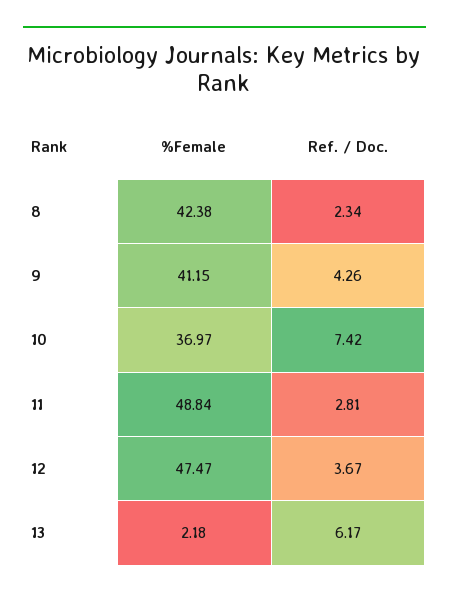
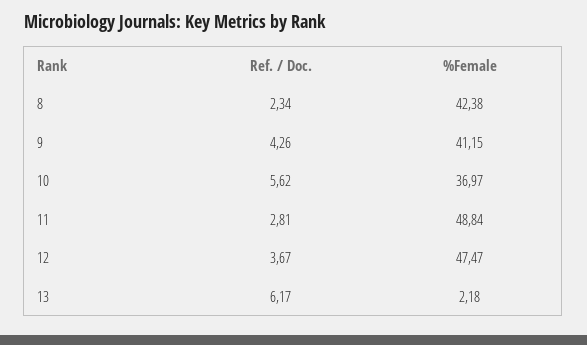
Ref. / Doc., 10: 7.42 -> 5.62

